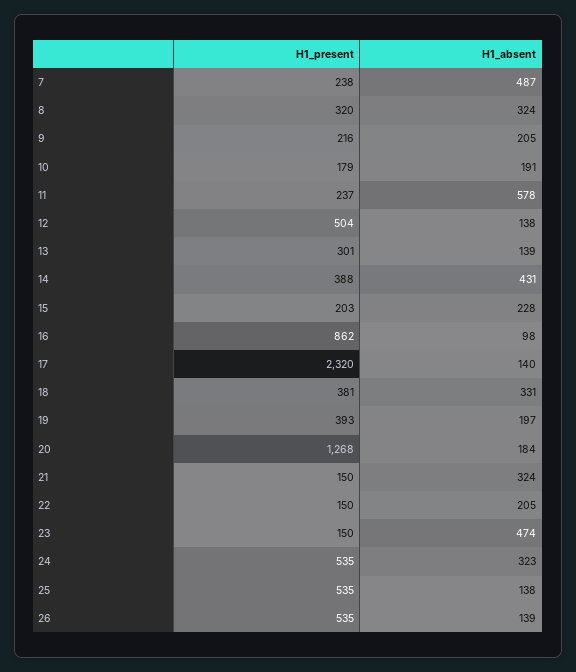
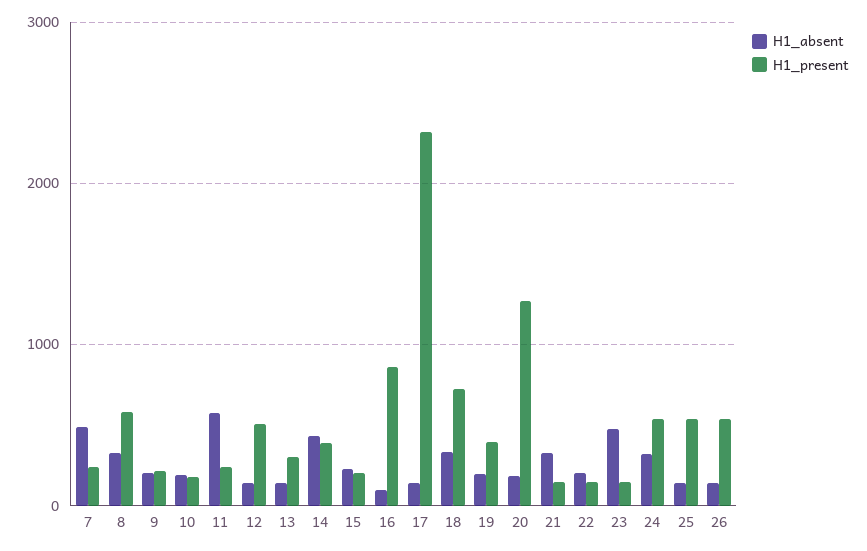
H1_present, 8: 320 -> 600
H1_present, 18: 381 -> 700

